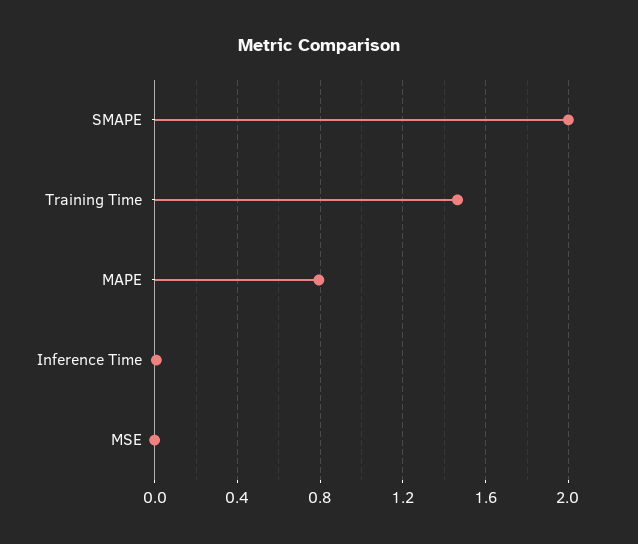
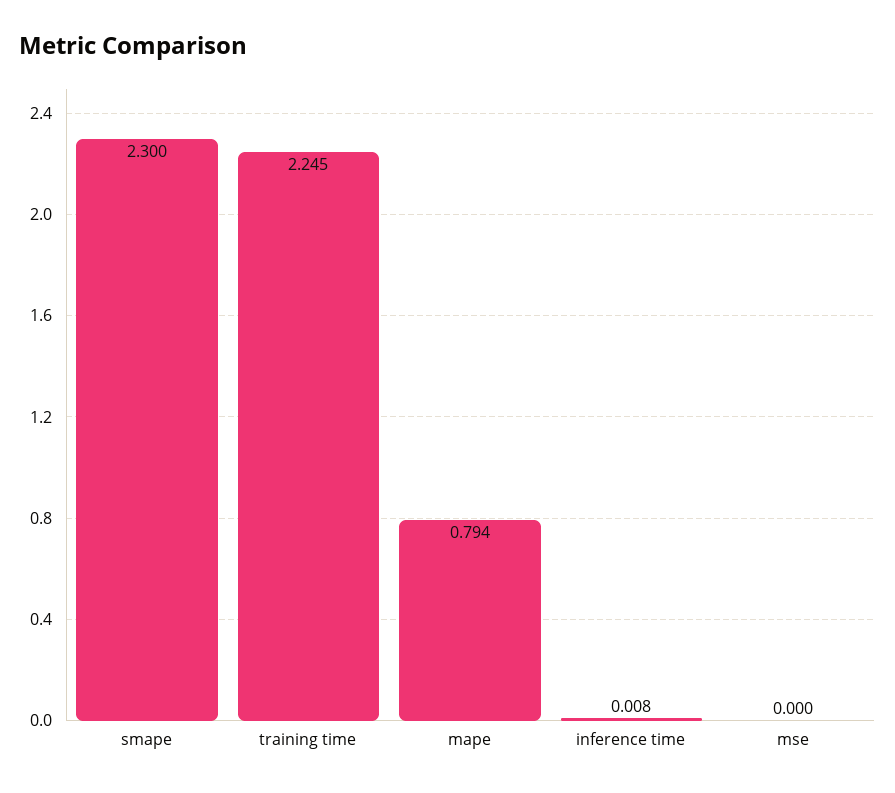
SMAPE: 2 -> 2.3
Training Time: 1.45 -> 2.245

